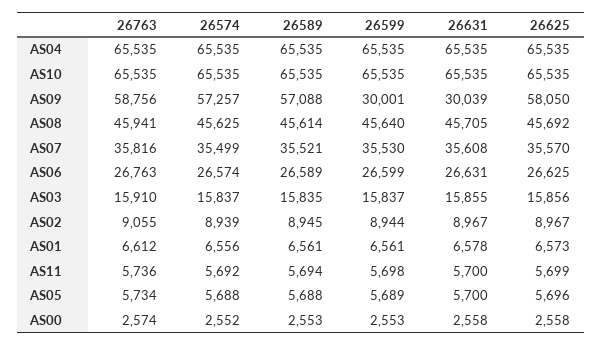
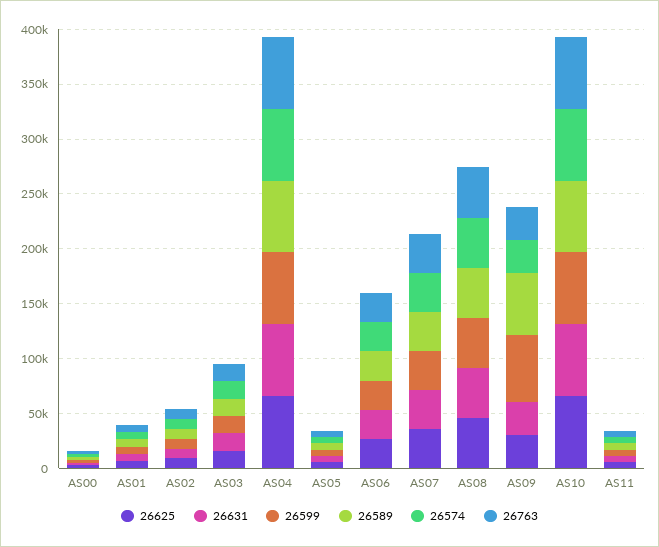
26763, AS09: 58756 -> 30000
26574, AS09: 57257 -> 30000
26599, AS09: 30001 -> 60000
26625, AS09: 58050 -> 30000

